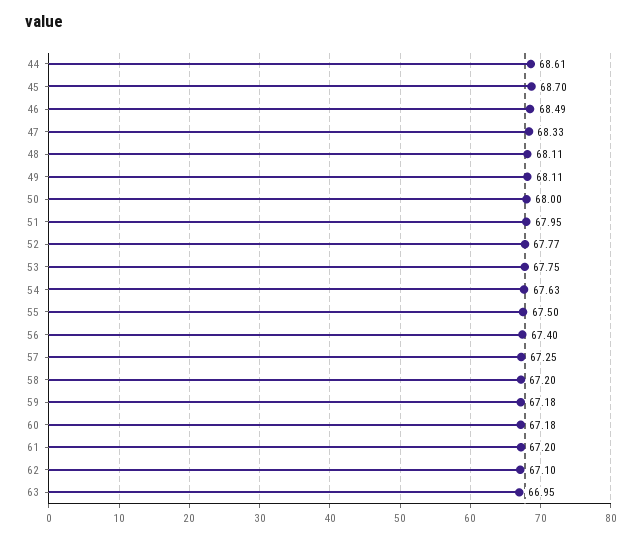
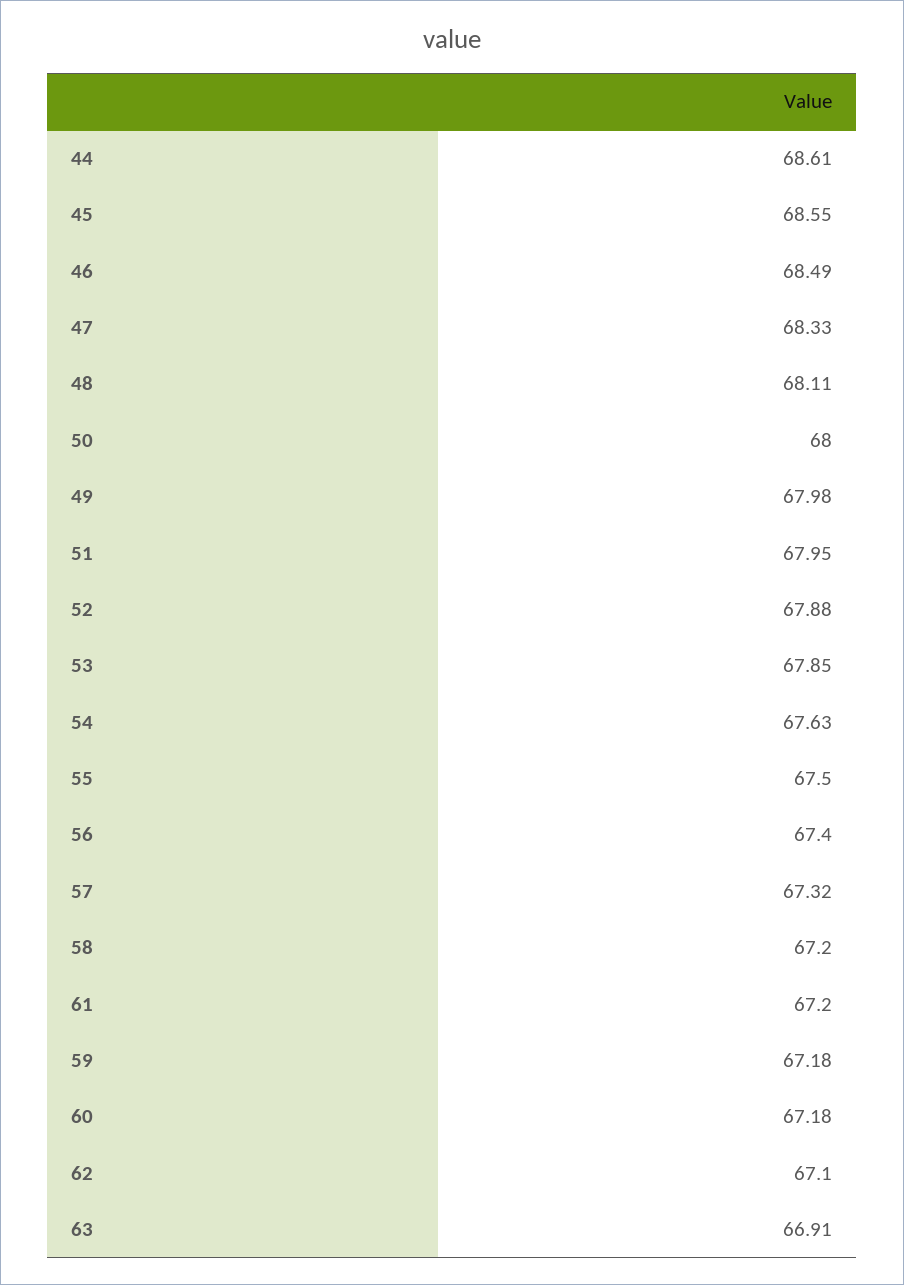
45: 68.7 -> 68.55
49: 68.11 -> 67.98
52: 67.77 -> 67.88
53: 67.75 -> 67.85
57: 67.25 -> 67.32
63: 66.95 -> 66.91

